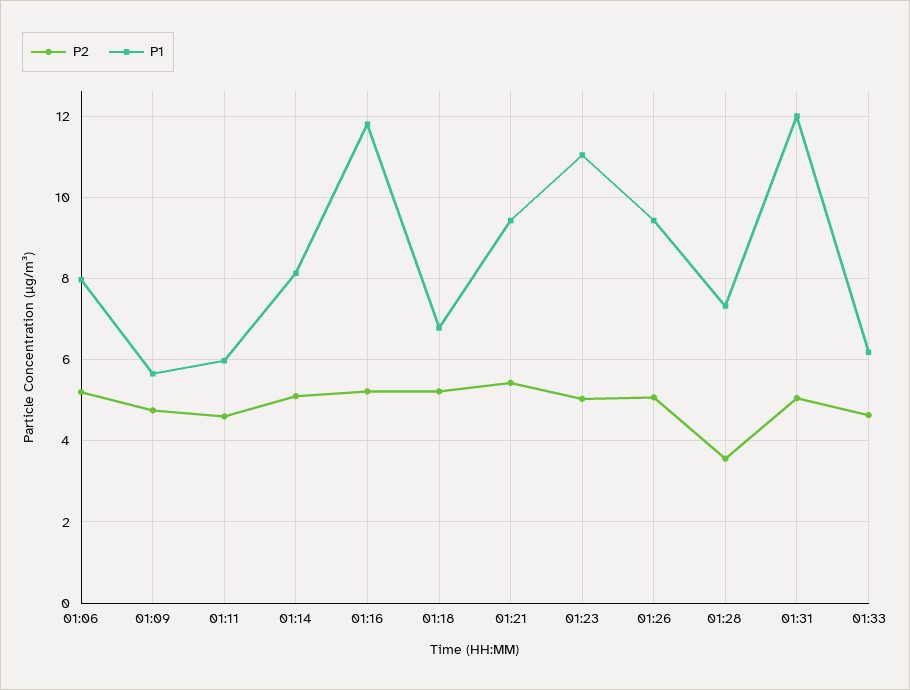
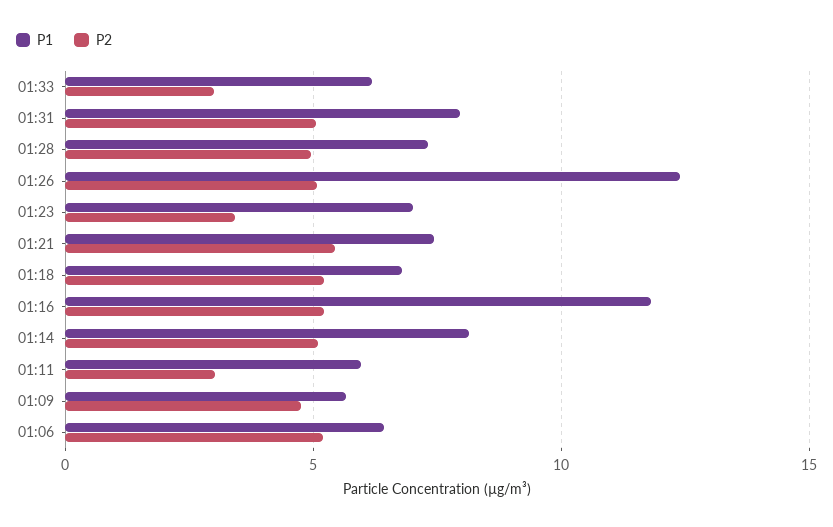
P1, 01:06: 8 -> 6.5
P2, 01:11: 4.6 -> 3
P1, 01:21: 9.4 -> 7.5
P2, 01:23: 5 -> 3.5
P1, 01:23: 11 -> 7
P1, 01:26: 9.4 -> 12.5
P2, 01:28: 3.6 -> 5
P1, 01:31: 12 -> 8
P2, 01:33: 4.6 -> 3

